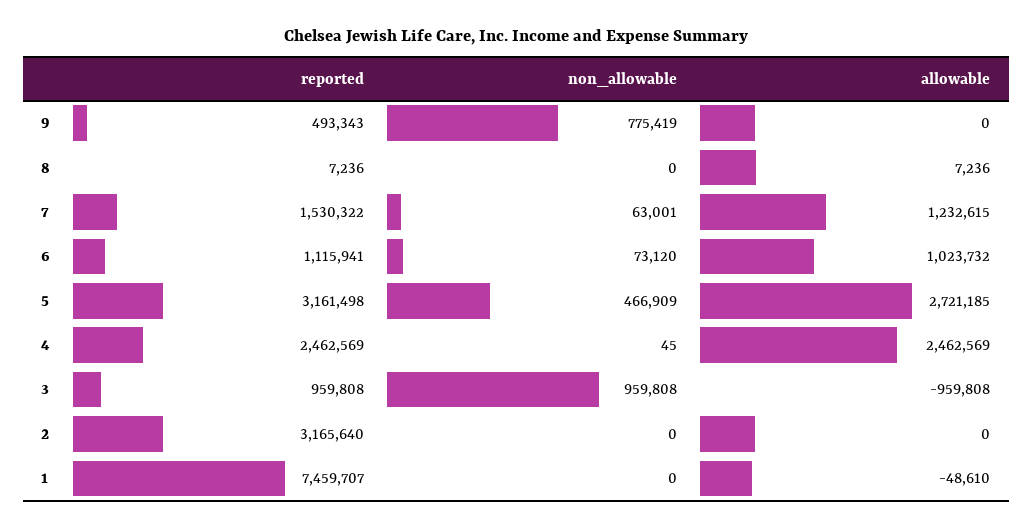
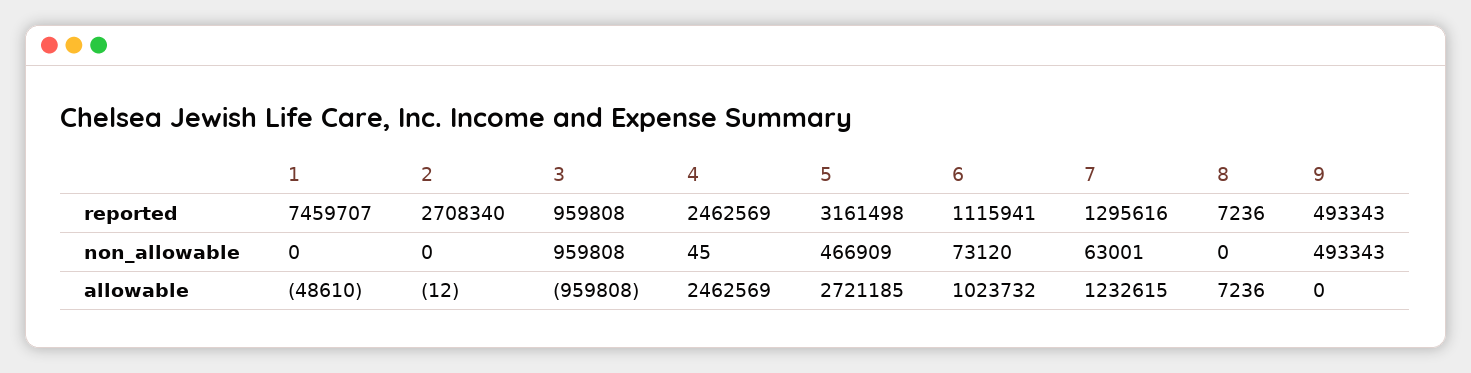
non_allowable, 9: 775419 -> 493343
reported, 7: 1530322 -> 1295616
reported, 2: 3165640 -> 2708340
allowable, 2: 0 -> -12

